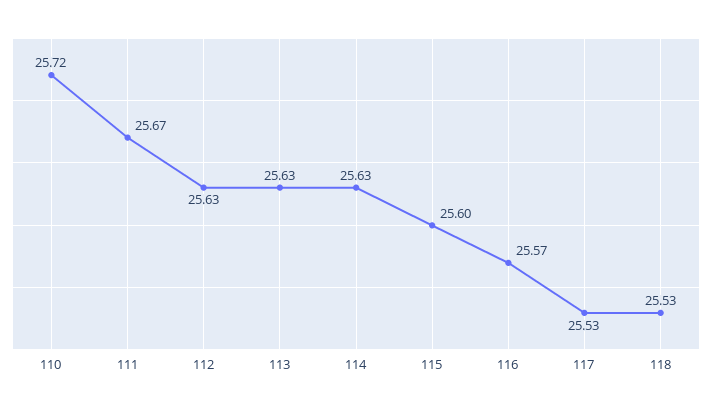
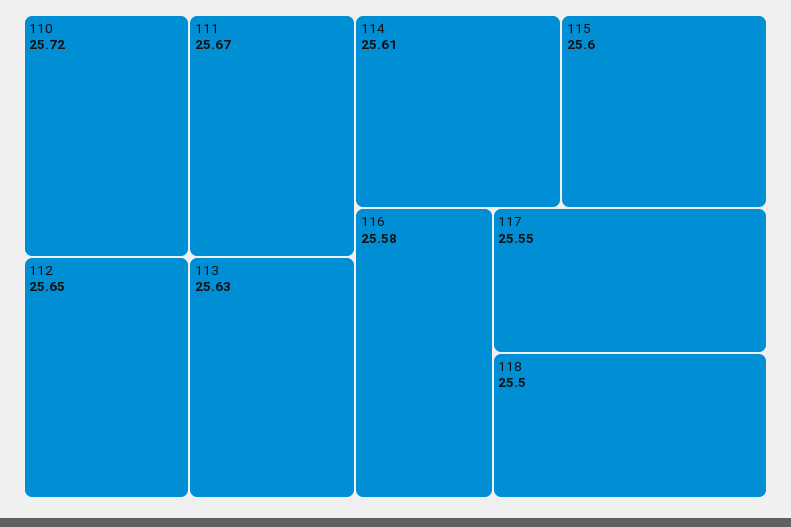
112: 25.63 -> 25.65
114: 25.63 -> 25.61
116: 25.57 -> 25.58
117: 25.53 -> 25.55
118: 25.53 -> 25.5

